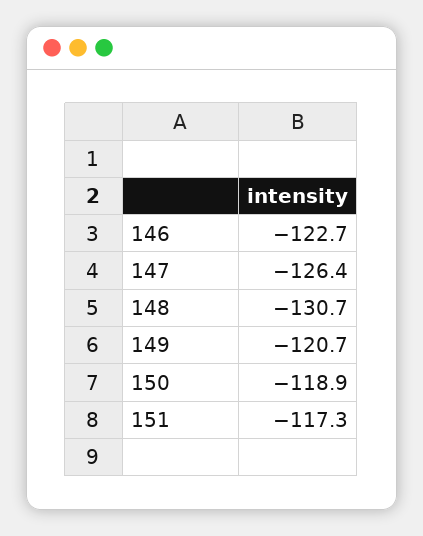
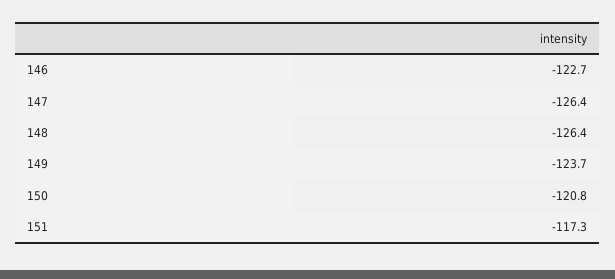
148: -130.7 -> -126.4
149: -120.7 -> -123.7
150: -118.9 -> -120.8

